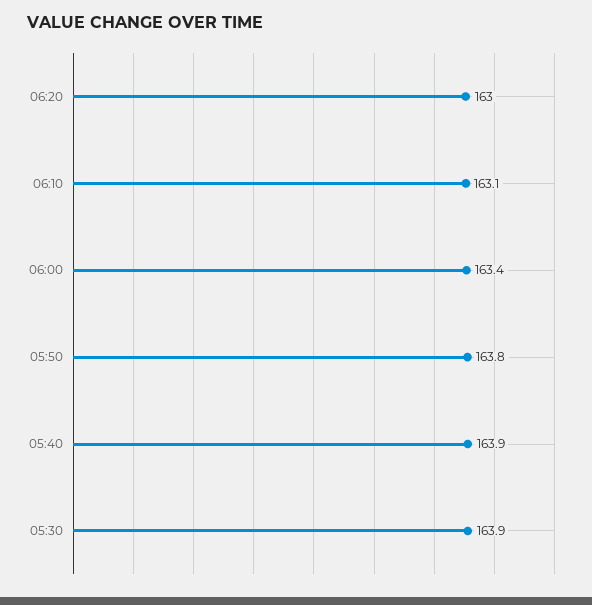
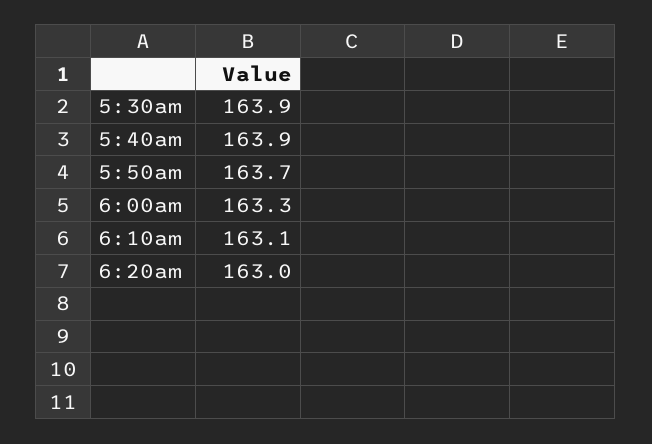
06:00: 163.4 -> 163.3
05:50: 163.8 -> 163.7

